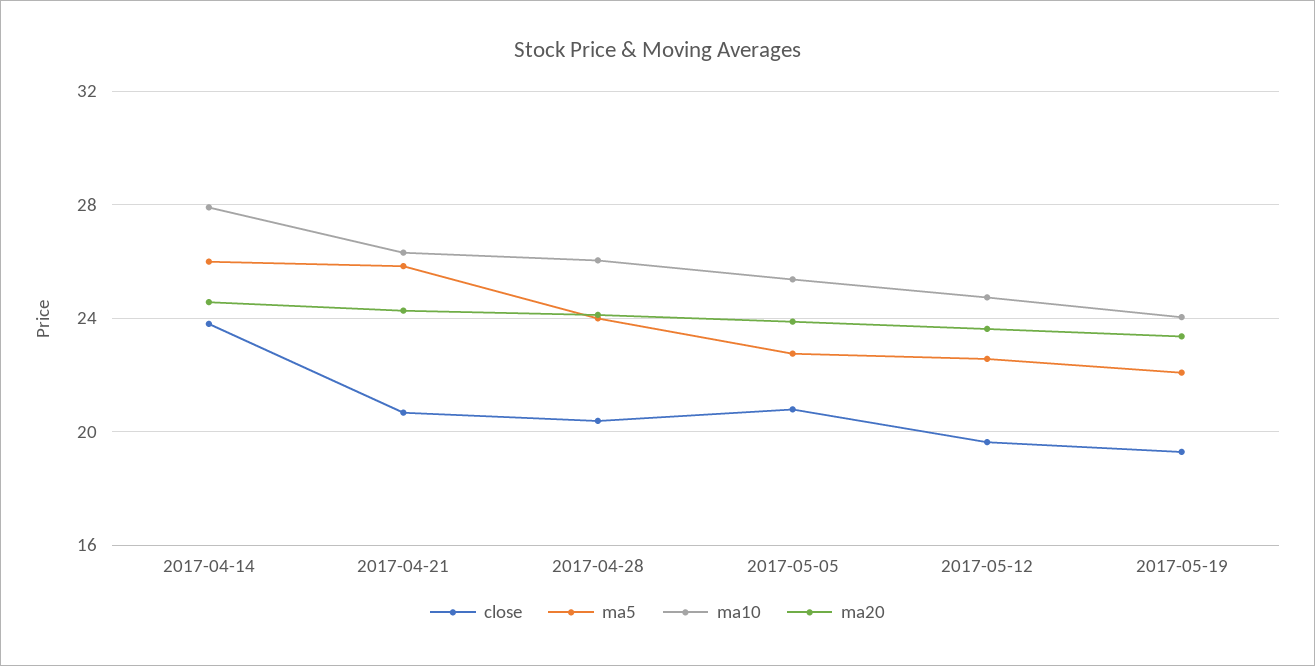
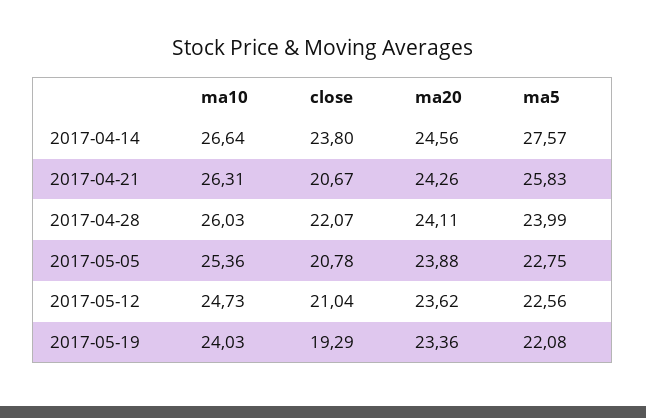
ma5, 2017-04-14: 26 -> 27.57
ma10, 2017-04-14: 28 -> 26.64
close, 2017-04-28: 20.5 -> 22.07
close, 2017-05-12: 19.5 -> 21.04

